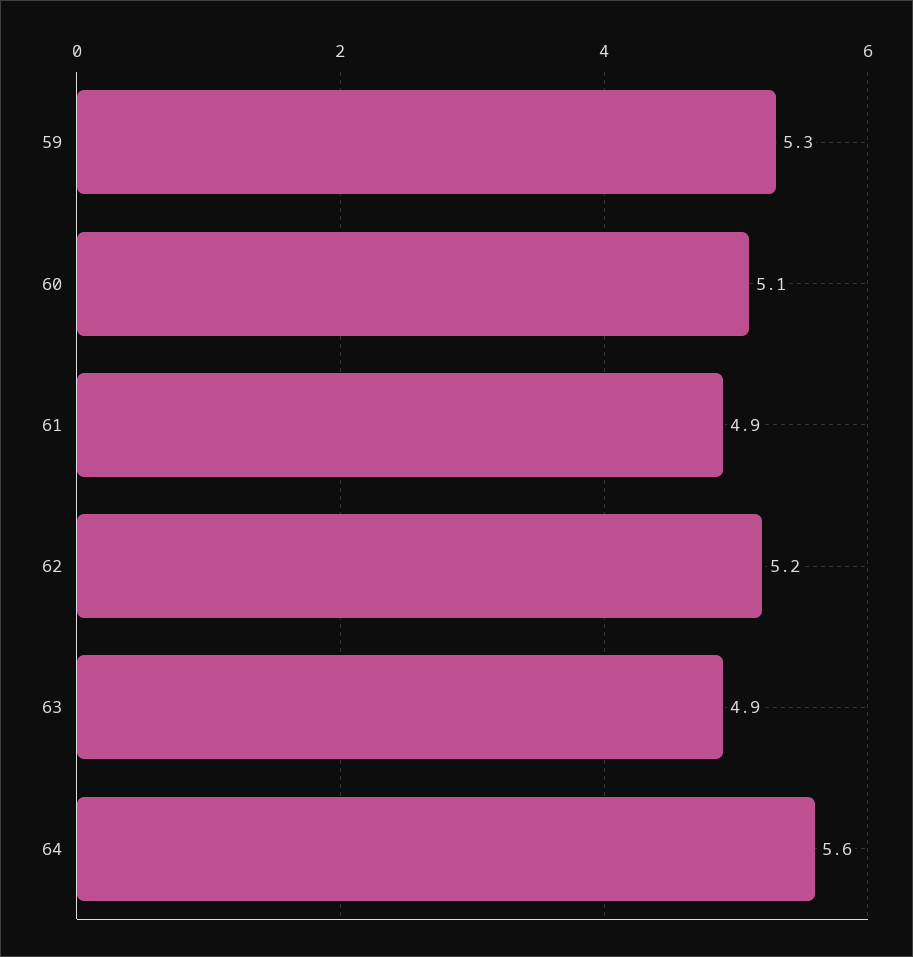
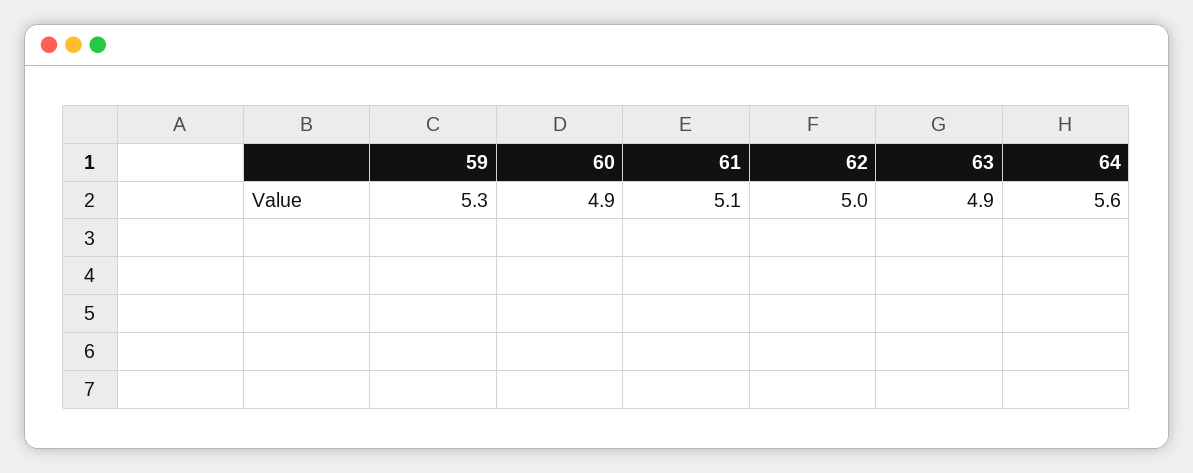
60: 5.1 -> 4.9
61: 4.9 -> 5.1
62: 5.2 -> 5

